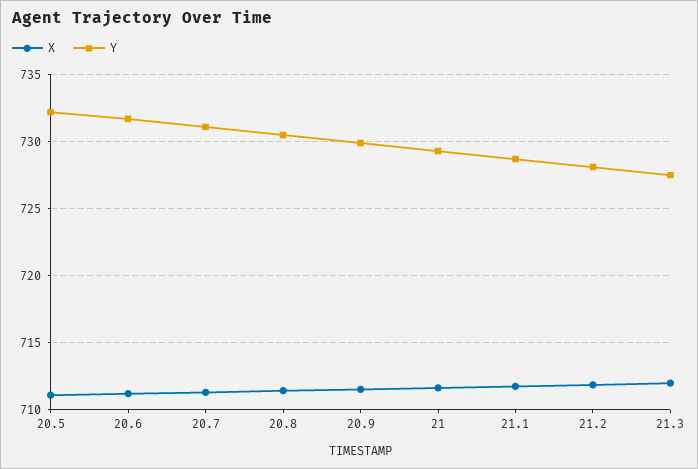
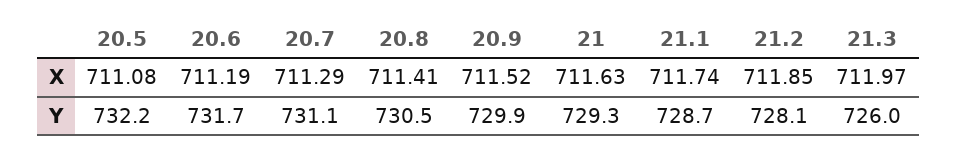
Y, 21.3: 727.5 -> 726

